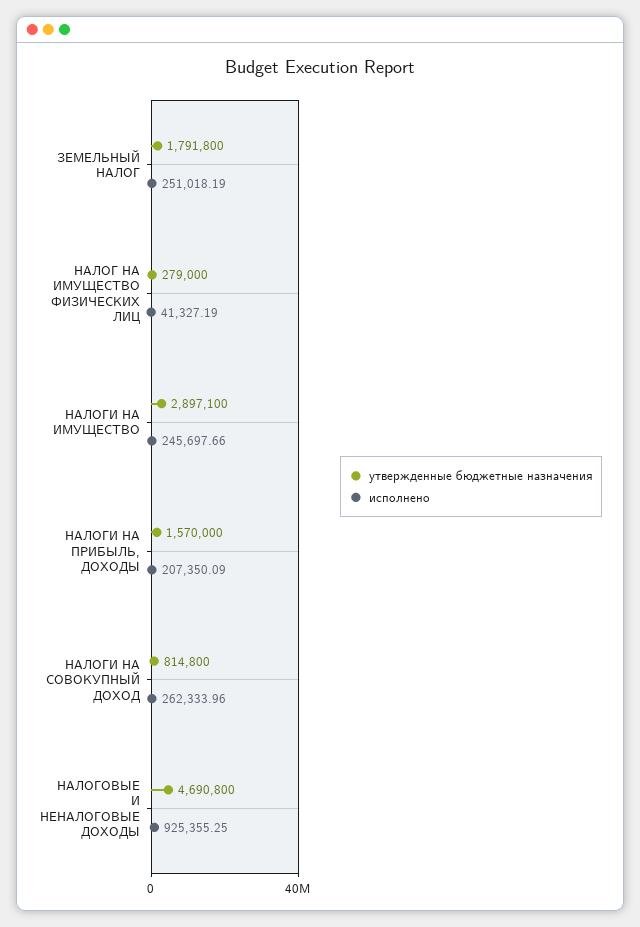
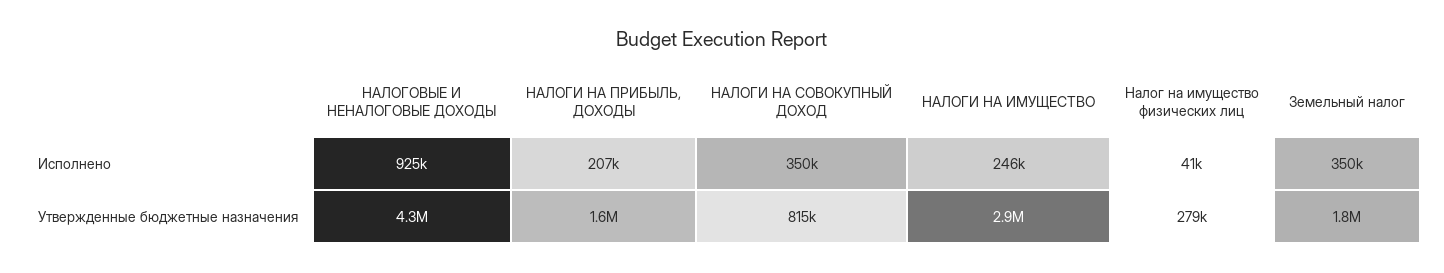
исполнено, ЗЕМЕЛЬНЫЙ НАЛОГ: 251018.19 -> 350000
исполнено, НАЛОГИ НА СОВОКУПНЫЙ ДОХОД: 262333.96 -> 350000
утвержденные бюджетные назначения, НАЛОГОВЫЕ И НЕНАЛОГОВЫЕ ДОХОДЫ: 4690800 -> 4300000

